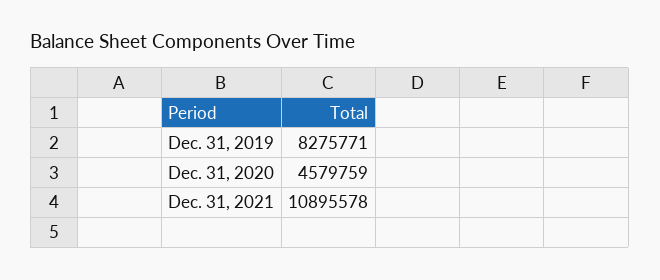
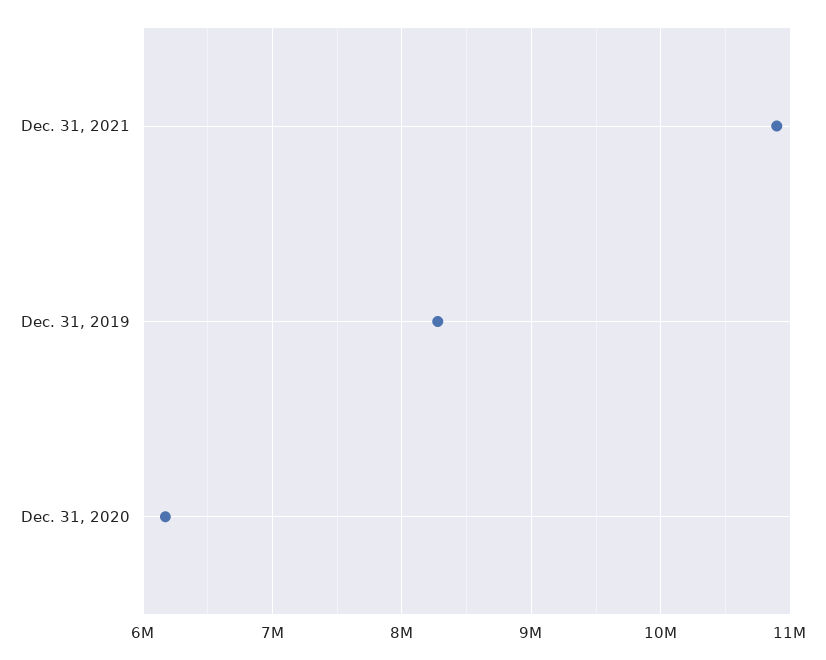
Dec. 31, 2020: 4579759 -> 6200000

